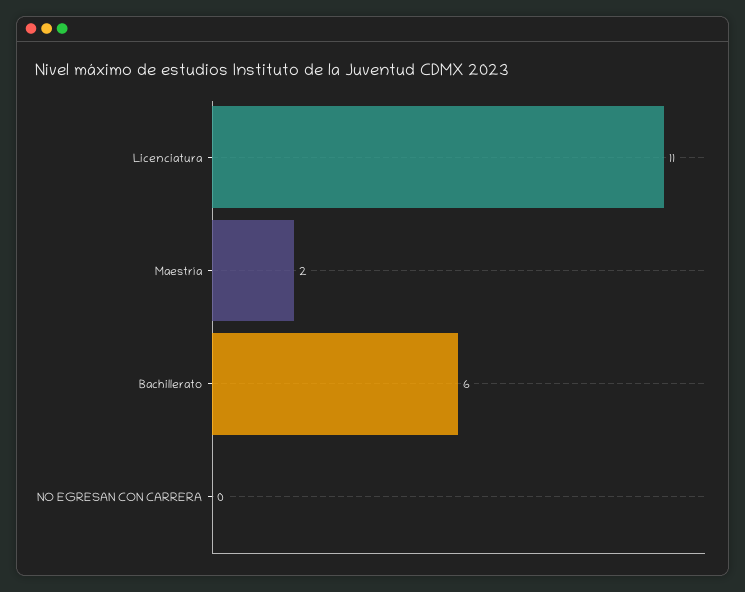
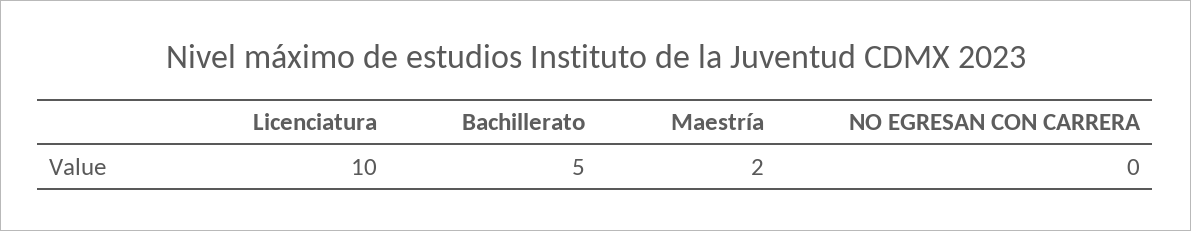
Licenciatura: 11 -> 10
Bachillerato: 6 -> 5

